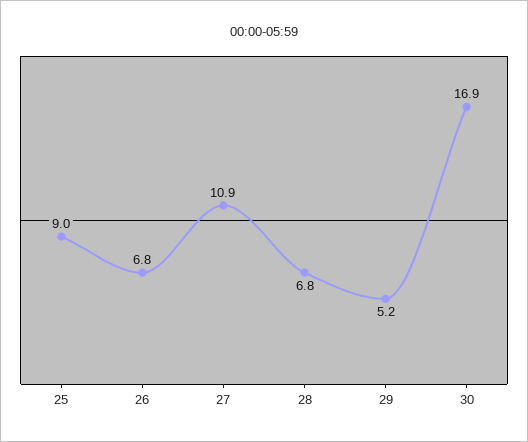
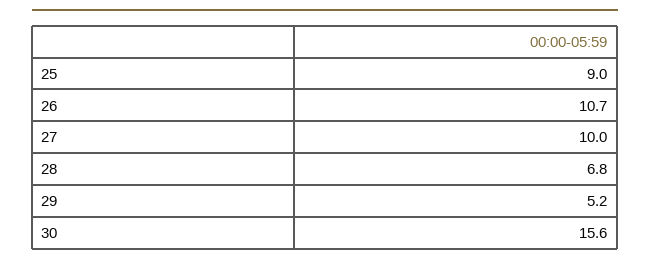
26: 6.8 -> 10.7
27: 10.9 -> 10
30: 16.9 -> 15.6

